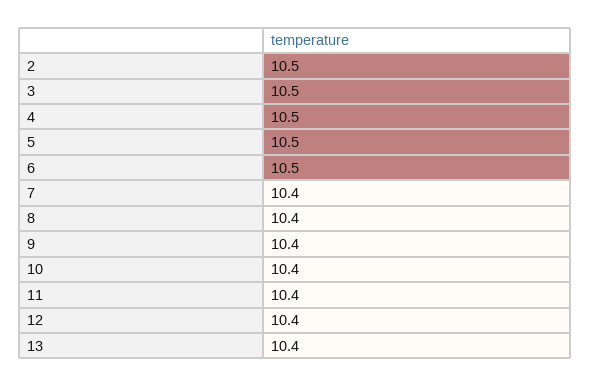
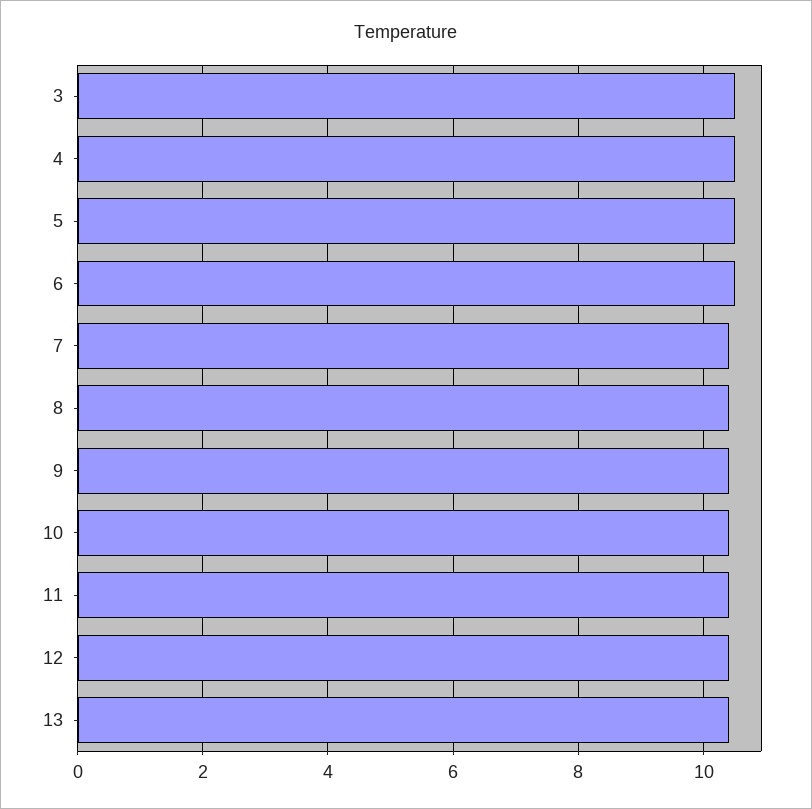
2: 10.5 -> none

